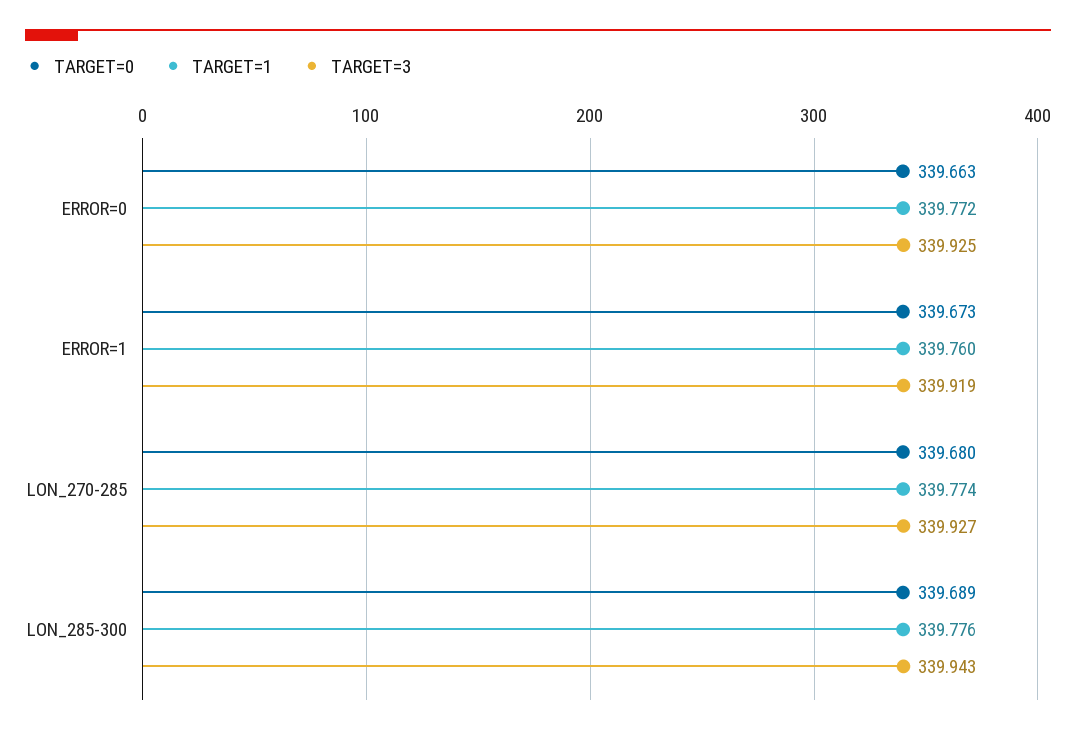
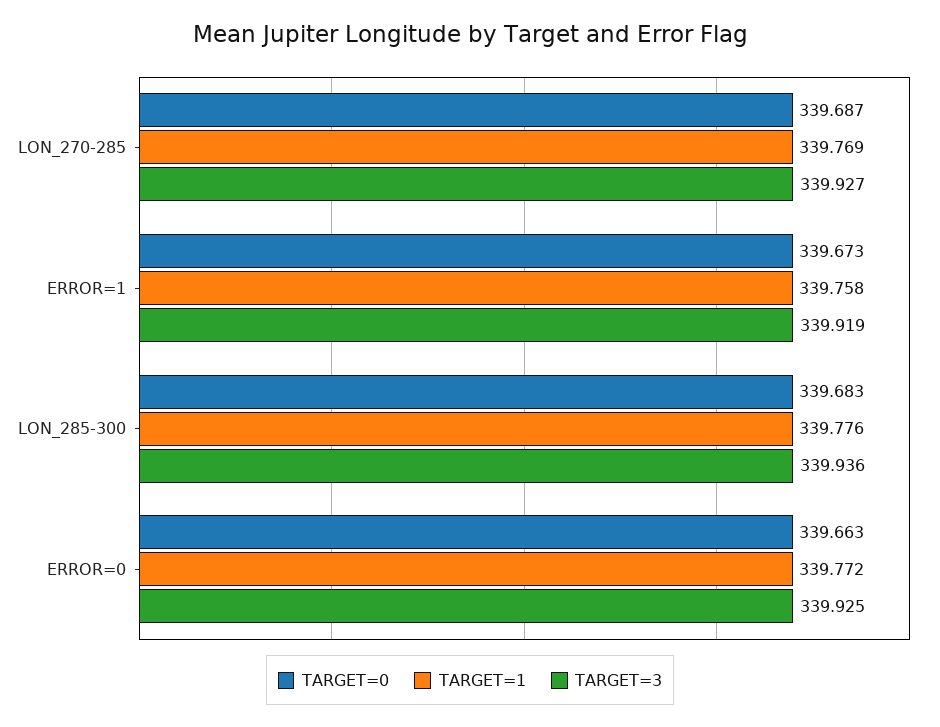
TARGET=1, ERROR=1: 339.76 -> 339.758
TARGET=0, LON_270-285: 339.68 -> 339.687
TARGET=1, LON_270-285: 339.774 -> 339.769
TARGET=0, LON_285-300: 339.689 -> 339.683
TARGET=3, LON_285-300: 339.943 -> 339.936

